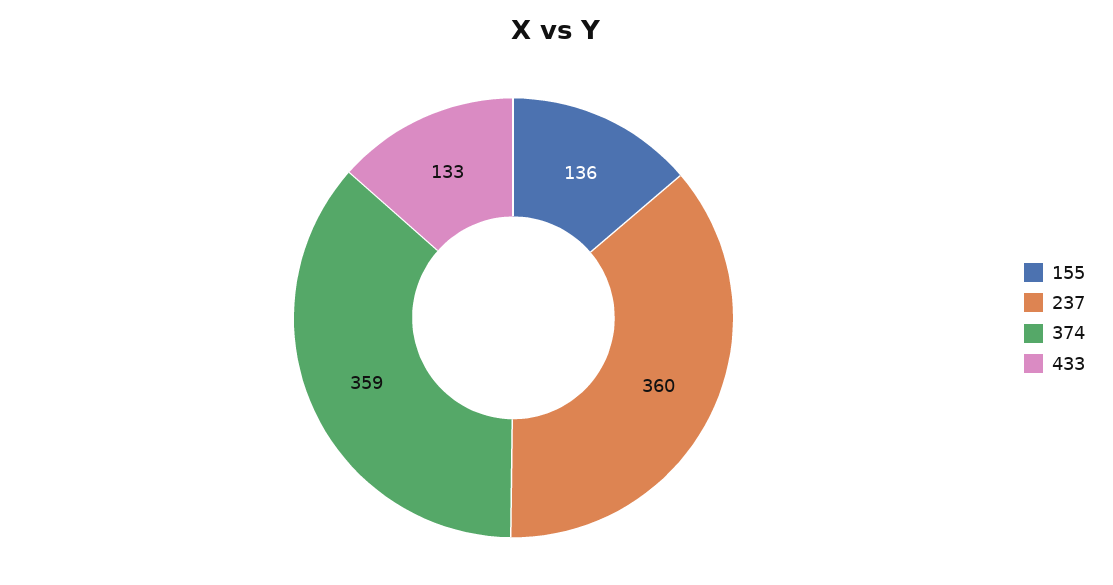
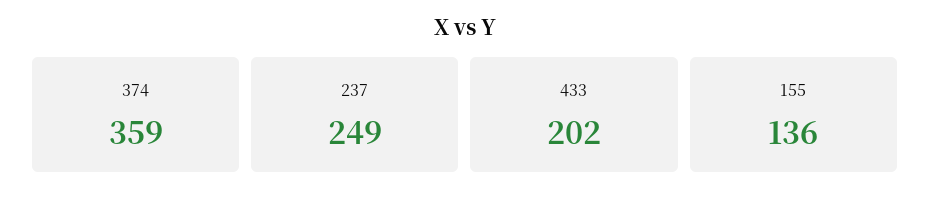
237: 360 -> 249
433: 133 -> 202

